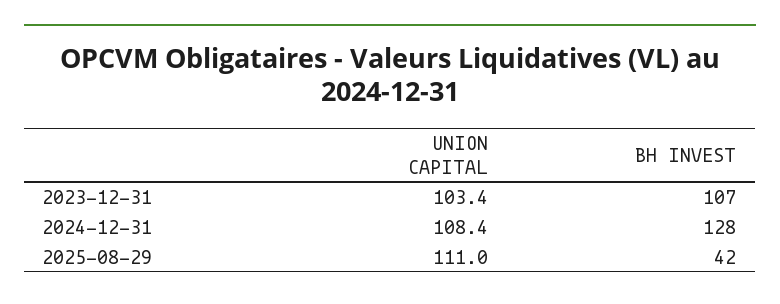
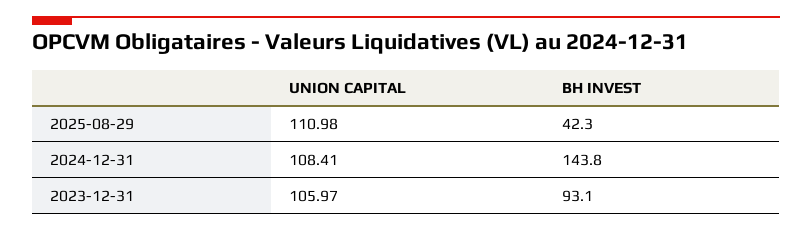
UNION CAPITAL, 2023-12-31: 103.4 -> 105.97
BH INVEST, 2023-12-31: 107 -> 93.1
BH INVEST, 2024-12-31: 128 -> 143.8

